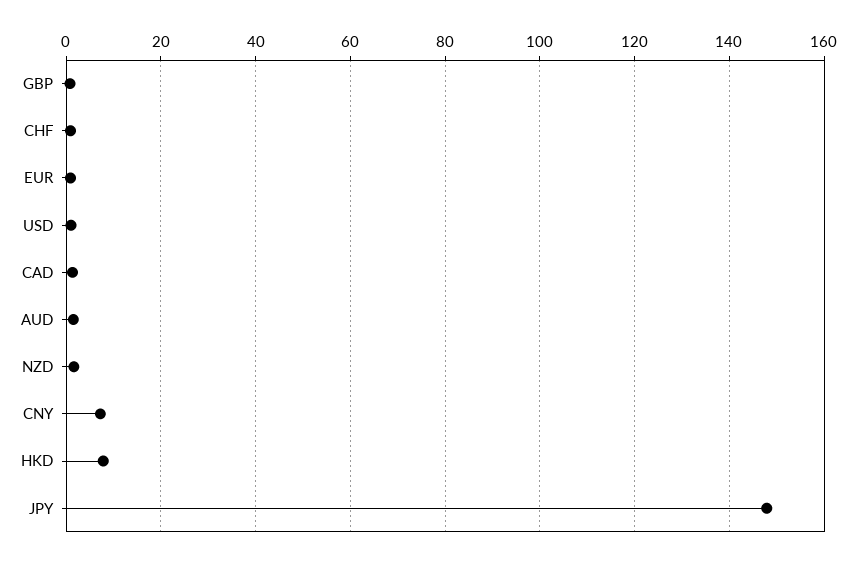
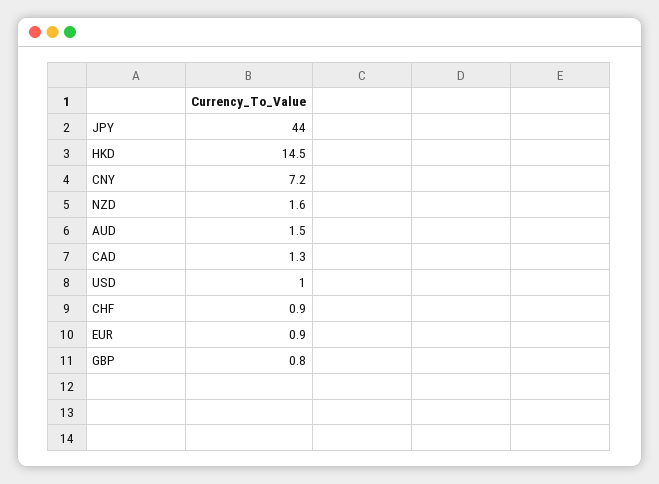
HKD: 8 -> 14.5
JPY: 148 -> 44

